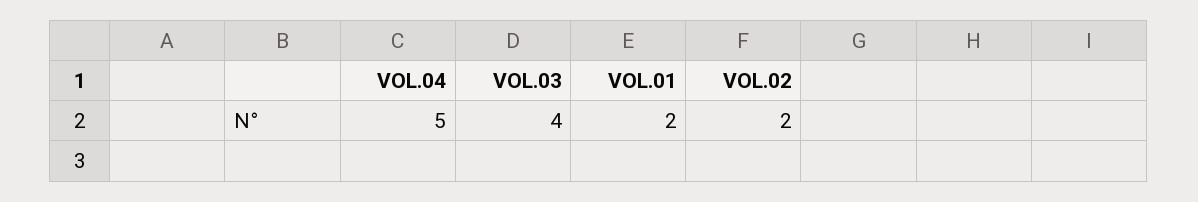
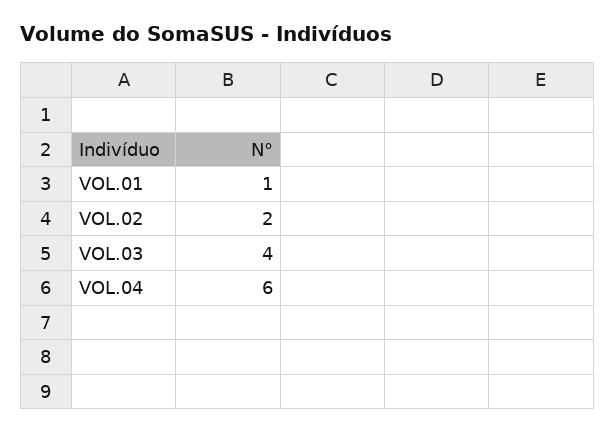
VOL.04: 5 -> 6
VOL.01: 2 -> 1

